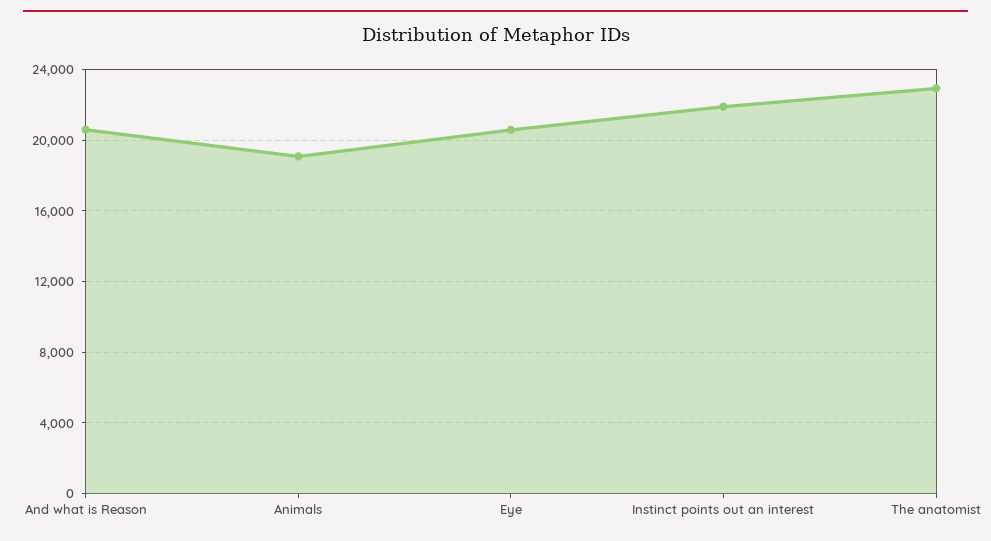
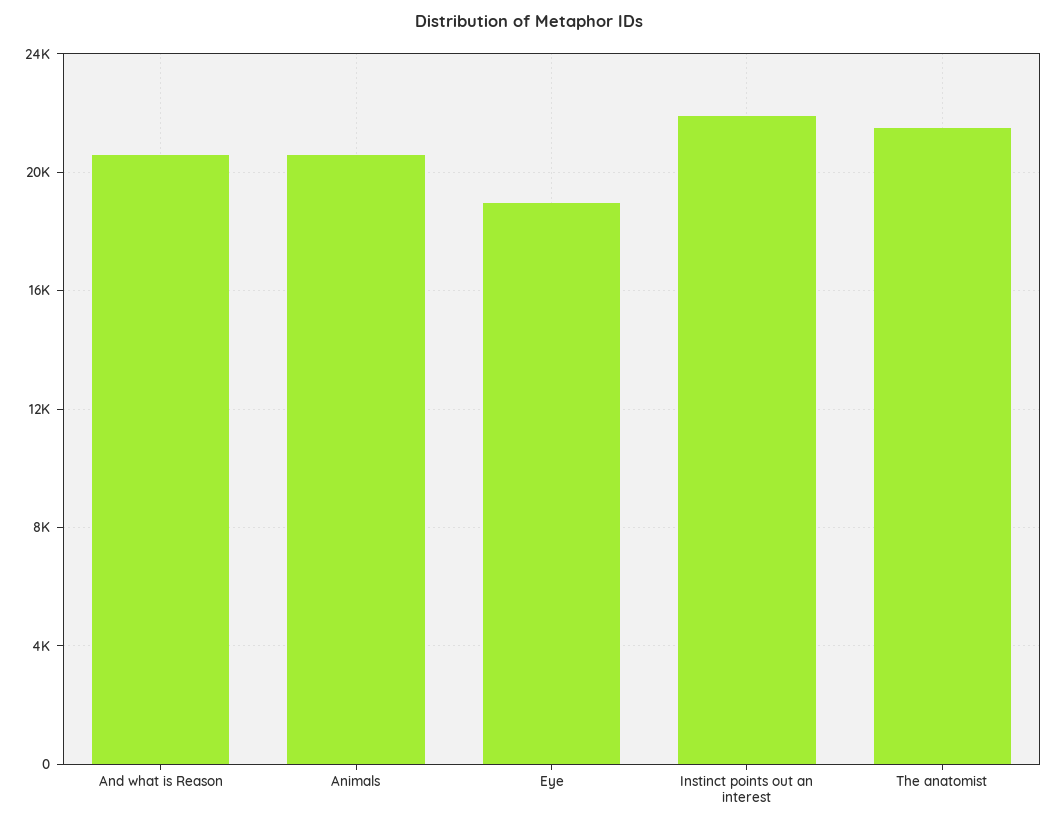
Animals: 19000 -> 20500
Eye: 20500 -> 19000
The anatomist: 23000 -> 21500

